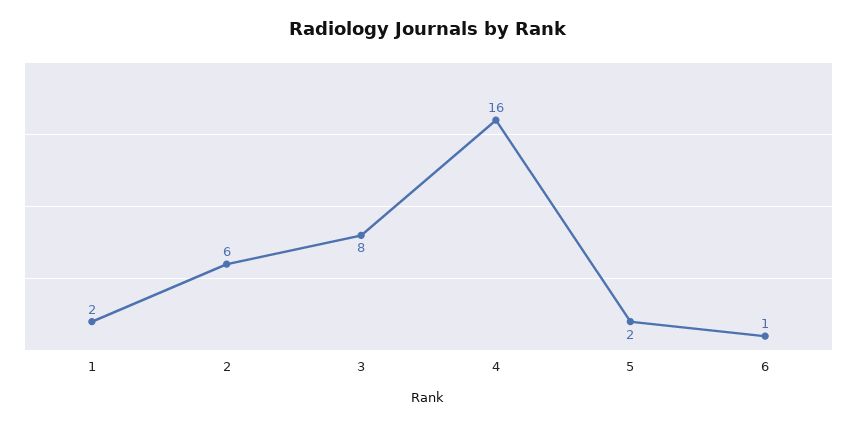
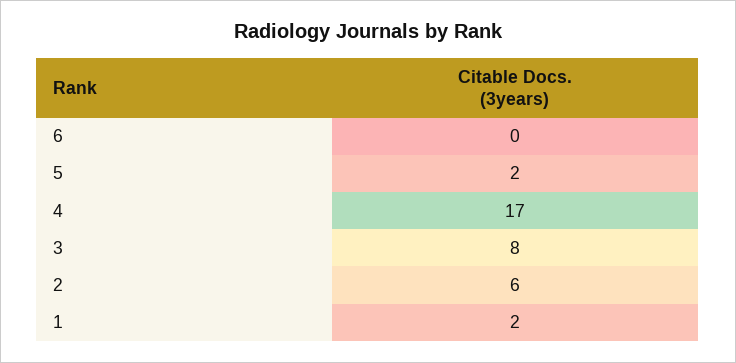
4: 16 -> 17
6: 1 -> 0

